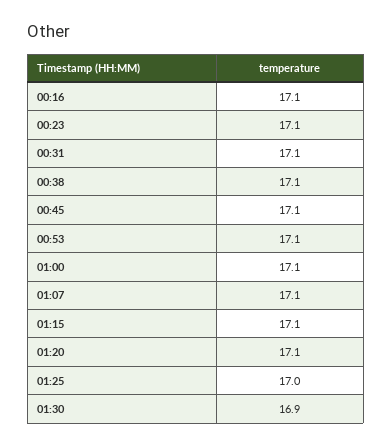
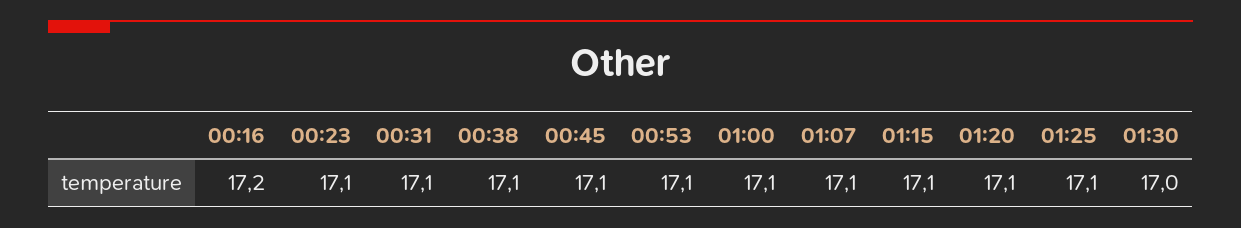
00:16: 17.1 -> 17.2
01:25: 17 -> 17.1
01:30: 16.9 -> 17

